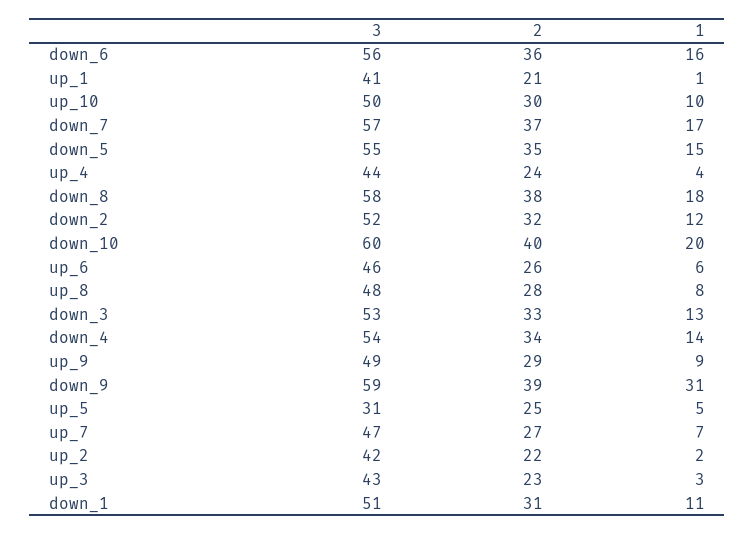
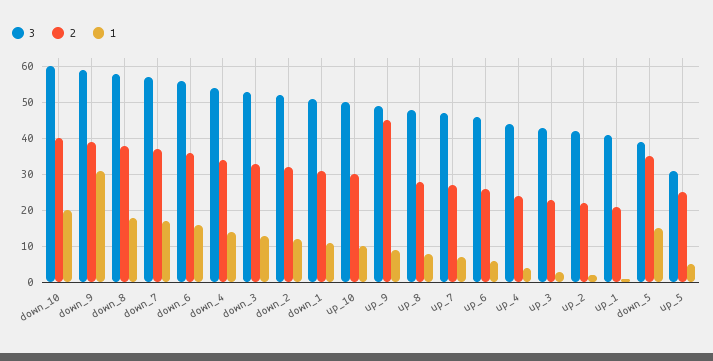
3, down_5: 55 -> 40
2, up_9: 29 -> 45

